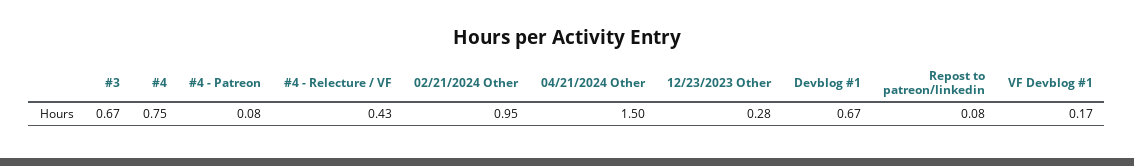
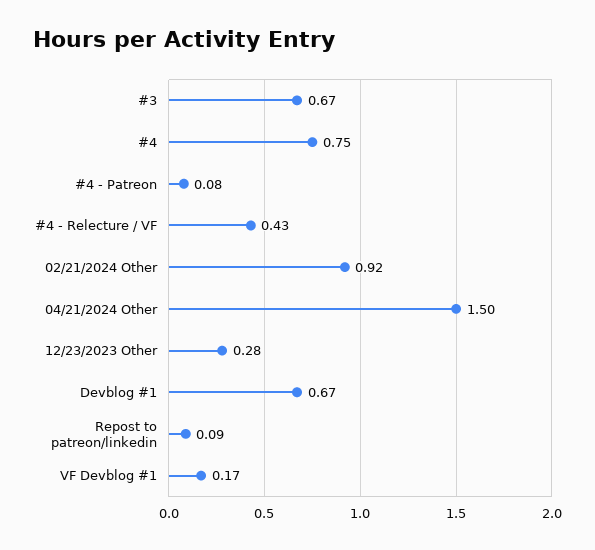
02/21/2024 Other: 0.95 -> 0.92
Repost to patreon/linkedin: 0.08 -> 0.09

